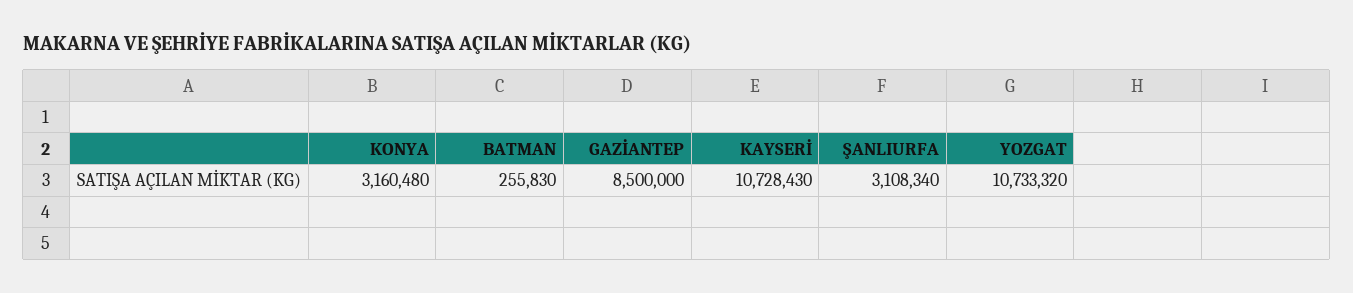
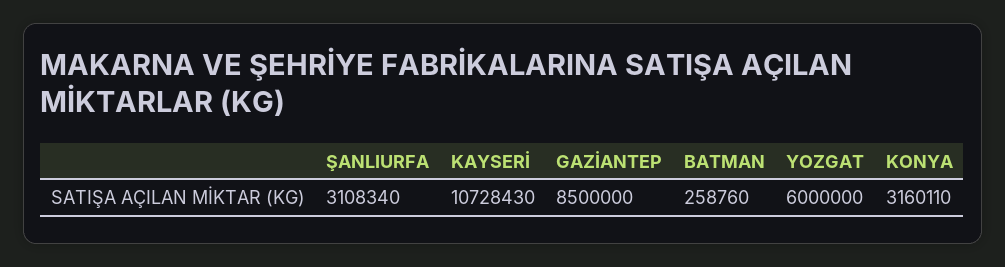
KONYA: 3160480 -> 3160110
BATMAN: 255830 -> 258760
YOZGAT: 10733320 -> 6000000

